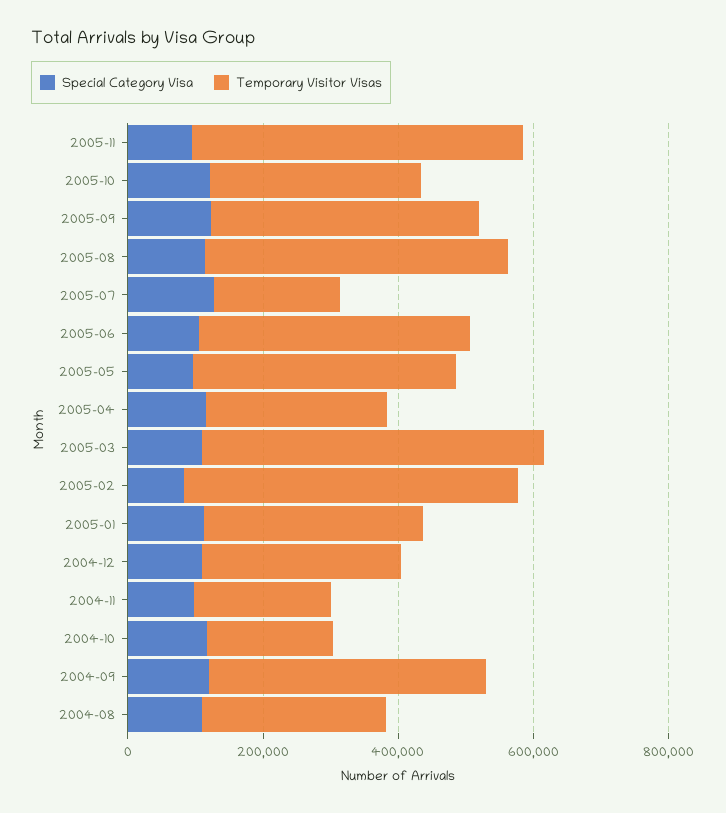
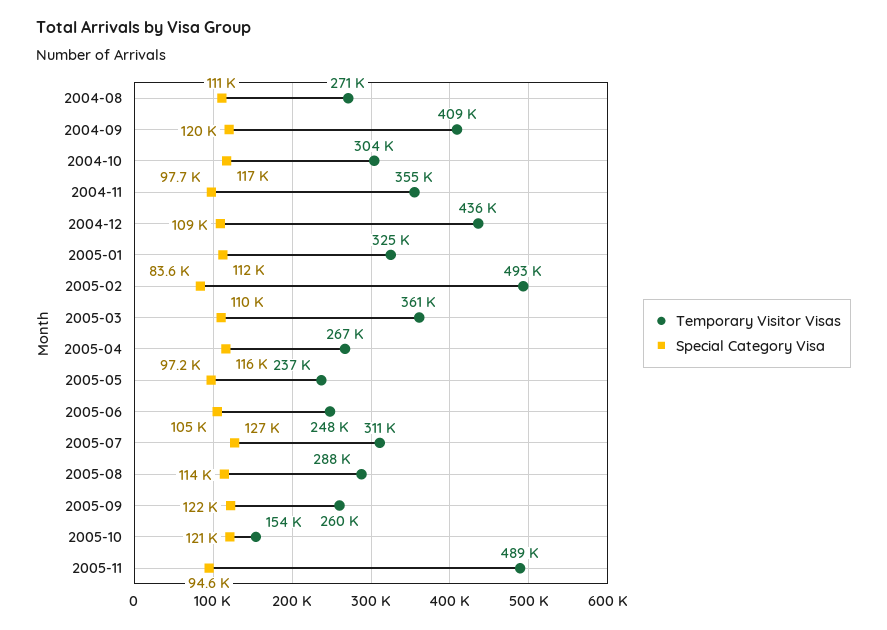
Temporary Visitor Visas, 2005-10: 300000 -> 154000
Temporary Visitor Visas, 2005-09: 400000 -> 260000
Temporary Visitor Visas, 2005-08: 450000 -> 288000
Temporary Visitor Visas, 2005-07: 200000 -> 311000
Temporary Visitor Visas, 2005-06: 400000 -> 248000
Temporary Visitor Visas, 2005-05: 400000 -> 237000
Temporary Visitor Visas, 2005-03: 500000 -> 361000
Temporary Visitor Visas, 2004-12: 300000 -> 436000
Temporary Visitor Visas, 2004-11: 200000 -> 355000
Temporary Visitor Visas, 2004-10: 200000 -> 304000

